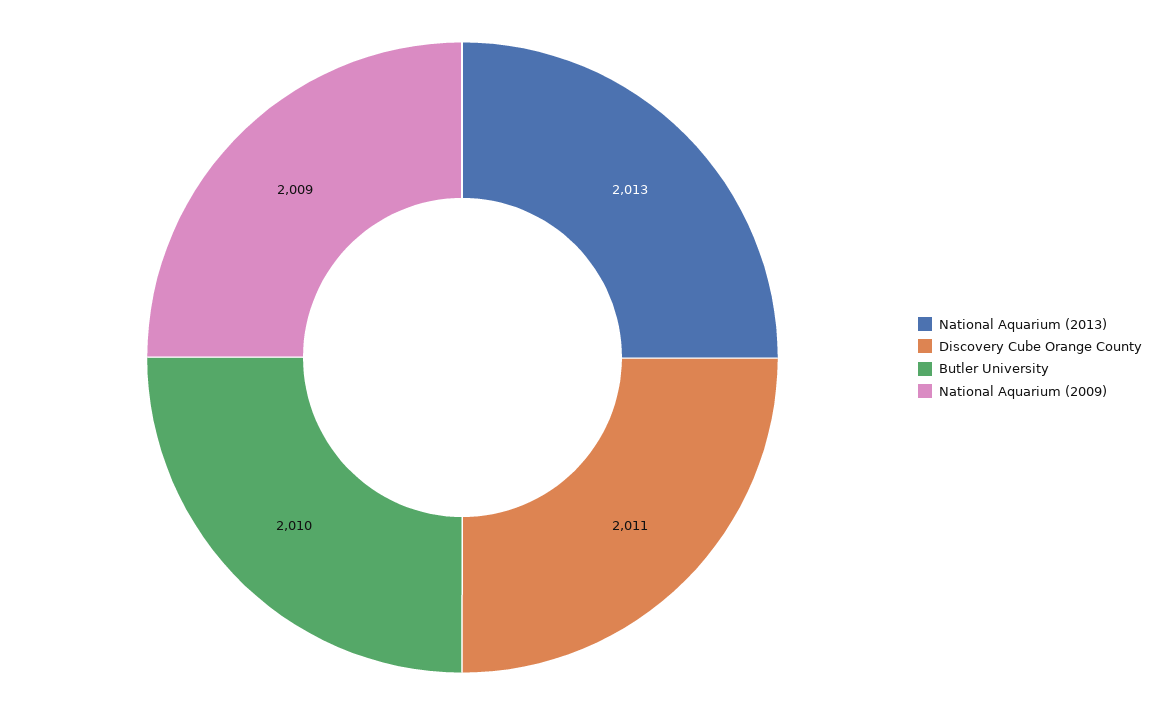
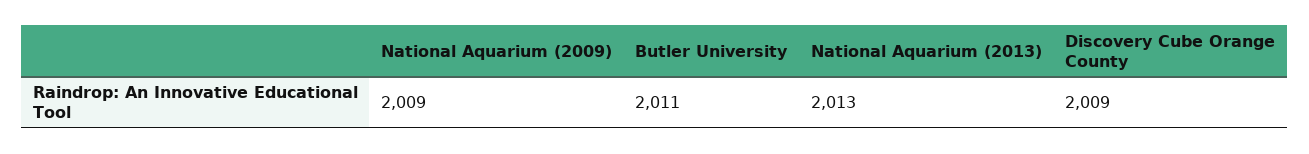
Discovery Cube Orange County: 2011 -> 2009
Butler University: 2010 -> 2011

